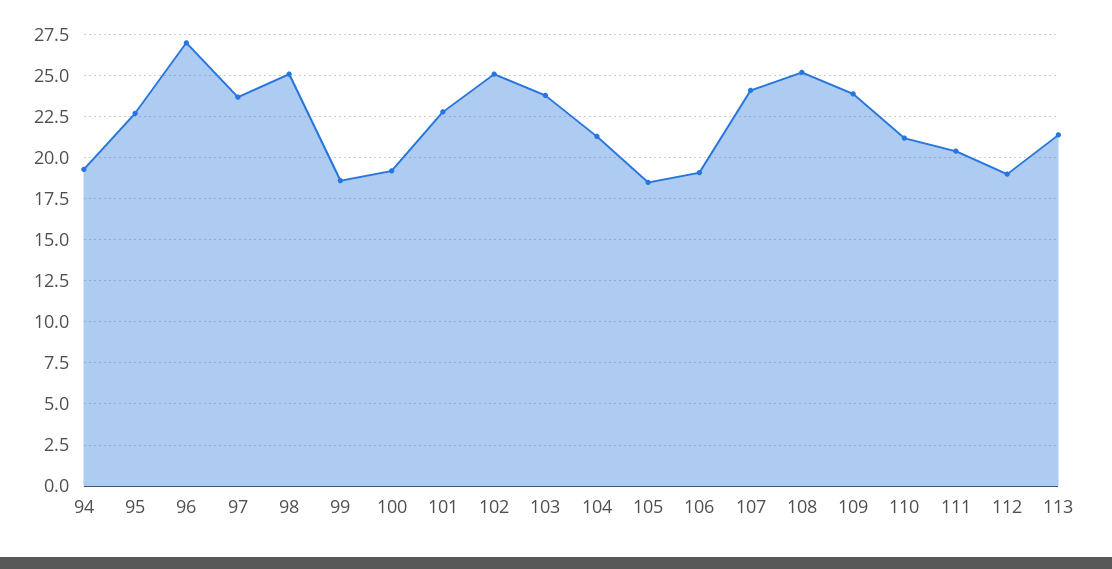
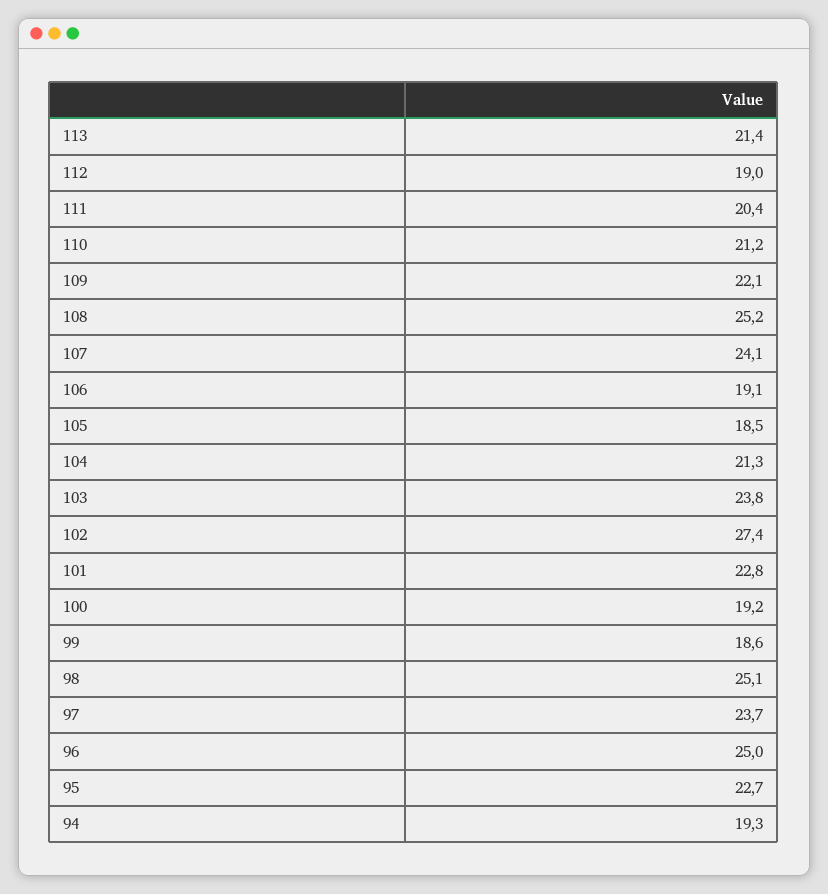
96: 27 -> 25
102: 25 -> 27.4
109: 24 -> 22.1

